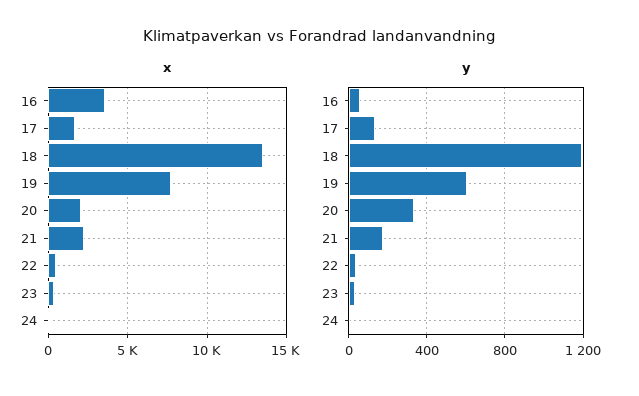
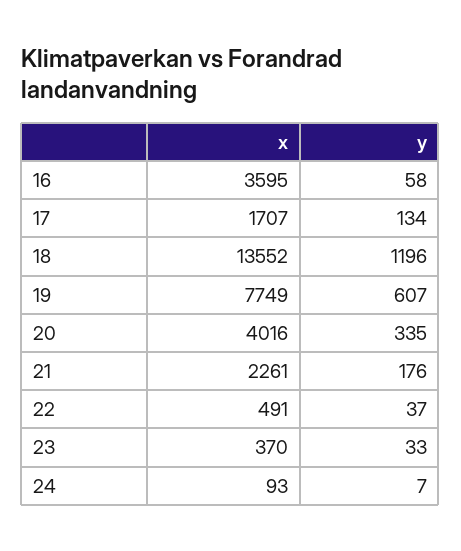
x, 20: 2000 -> 4016

